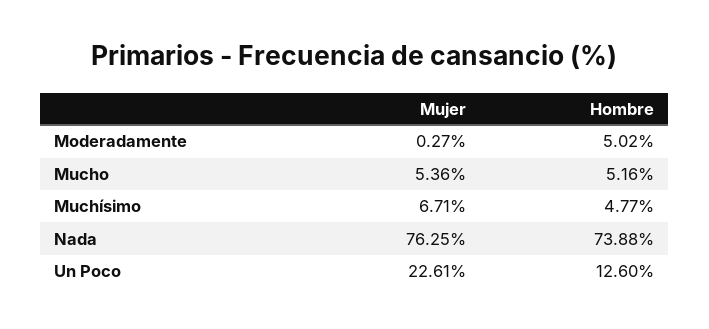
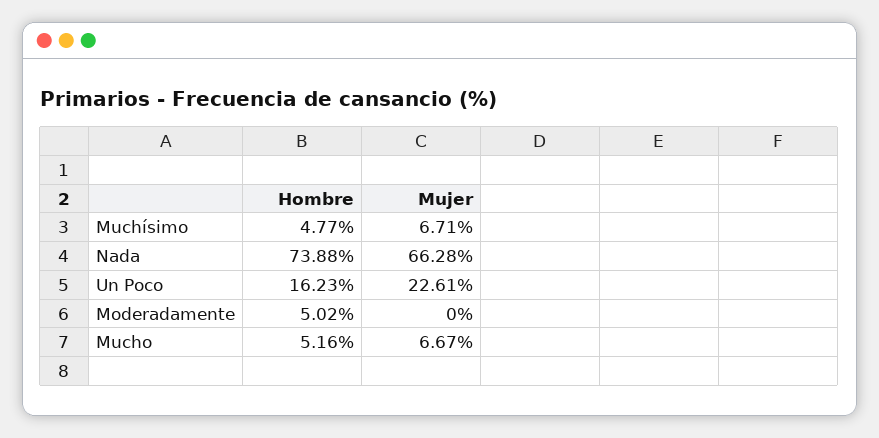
Mujer, Moderadamente: 0.27 -> 0
Mujer, Mucho: 5.36 -> 6.67
Mujer, Nada: 76.25 -> 66.28
Hombre, Un Poco: 12.6 -> 16.23

